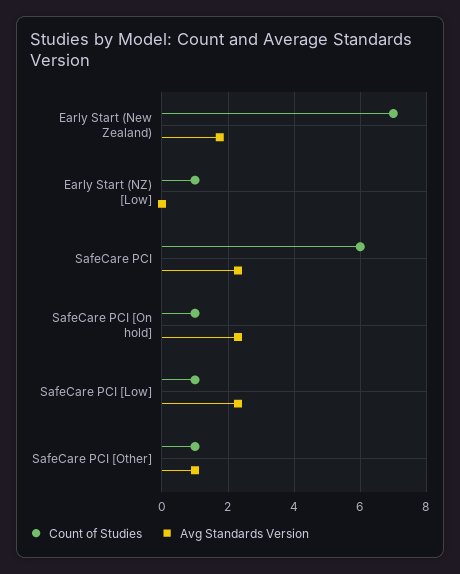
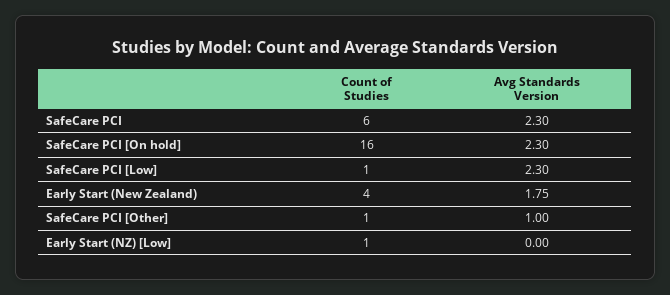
Count of Studies, Early Start (New Zealand): 7 -> 4
Count of Studies, SafeCare PCI [On hold]: 1 -> 16

